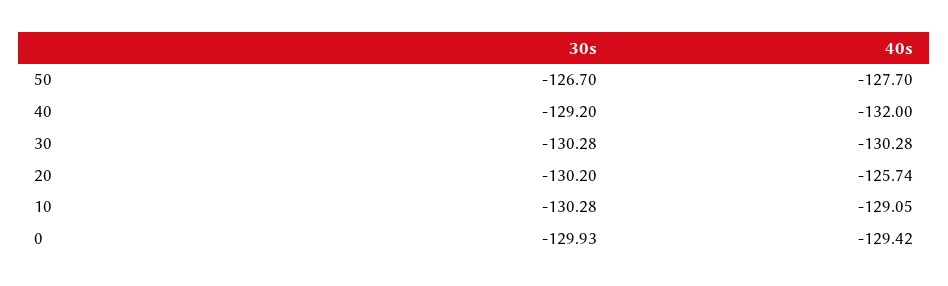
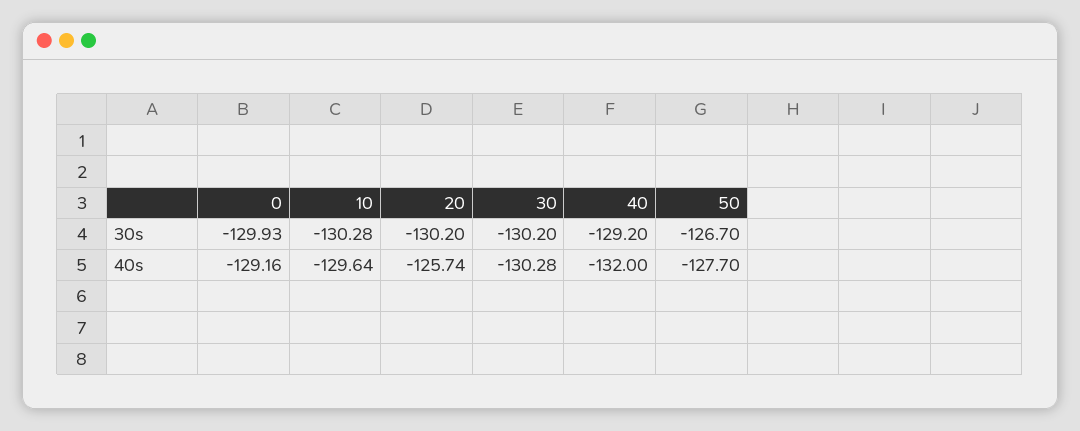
30s, 30: -130.28 -> -130.2
40s, 10: -129.05 -> -129.64
40s, 0: -129.42 -> -129.16

